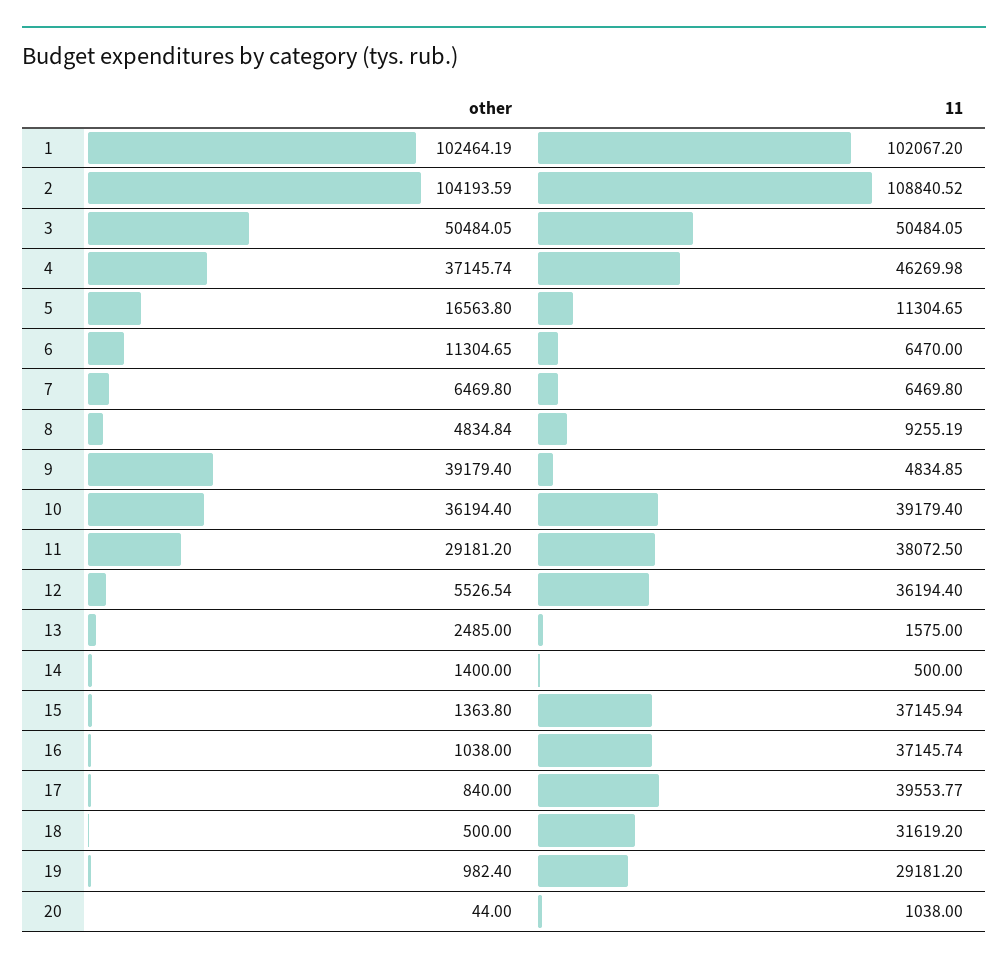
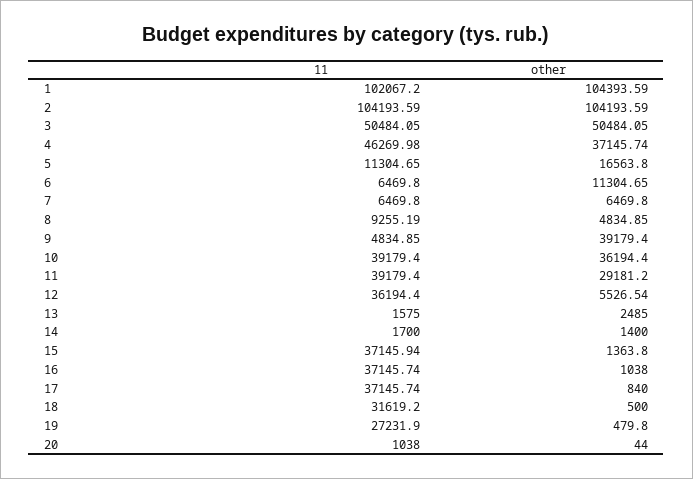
other, 1: 102464.19 -> 104393.59
11, 2: 108840.52 -> 104193.59
11, 6: 6470 -> 6469.8
other, 8: 4834.84 -> 4834.85
11, 11: 38072.5 -> 39179.4
11, 14: 500 -> 1700
11, 17: 39553.77 -> 37145.74
other, 19: 982.4 -> 479.8
11, 19: 29181.2 -> 27231.9

